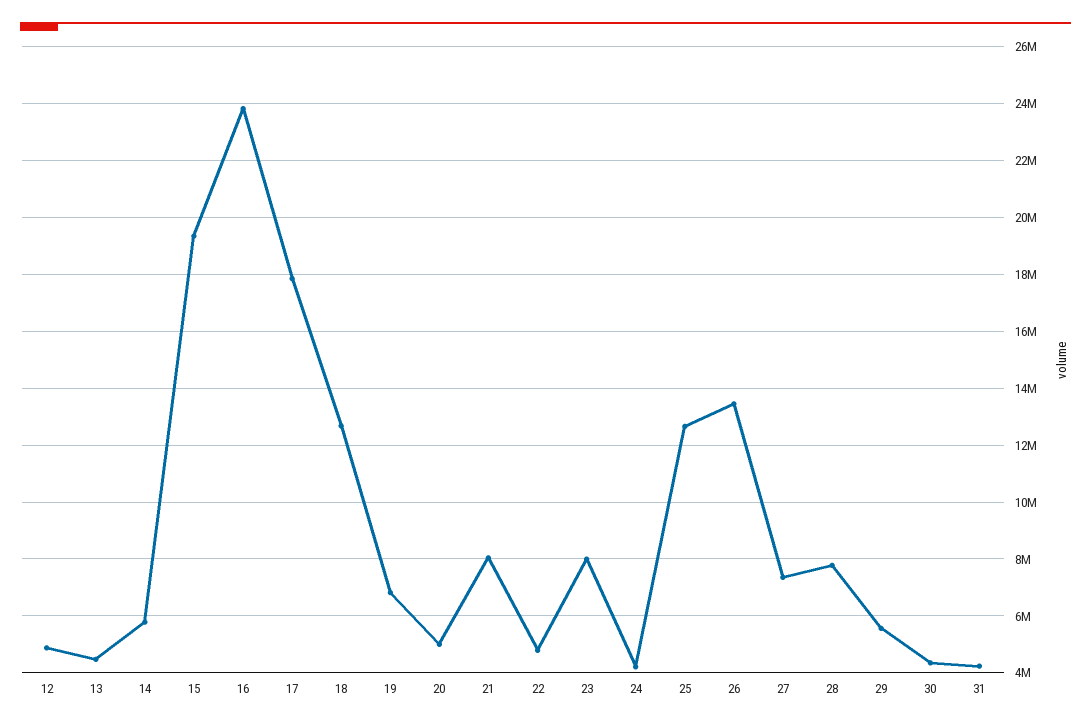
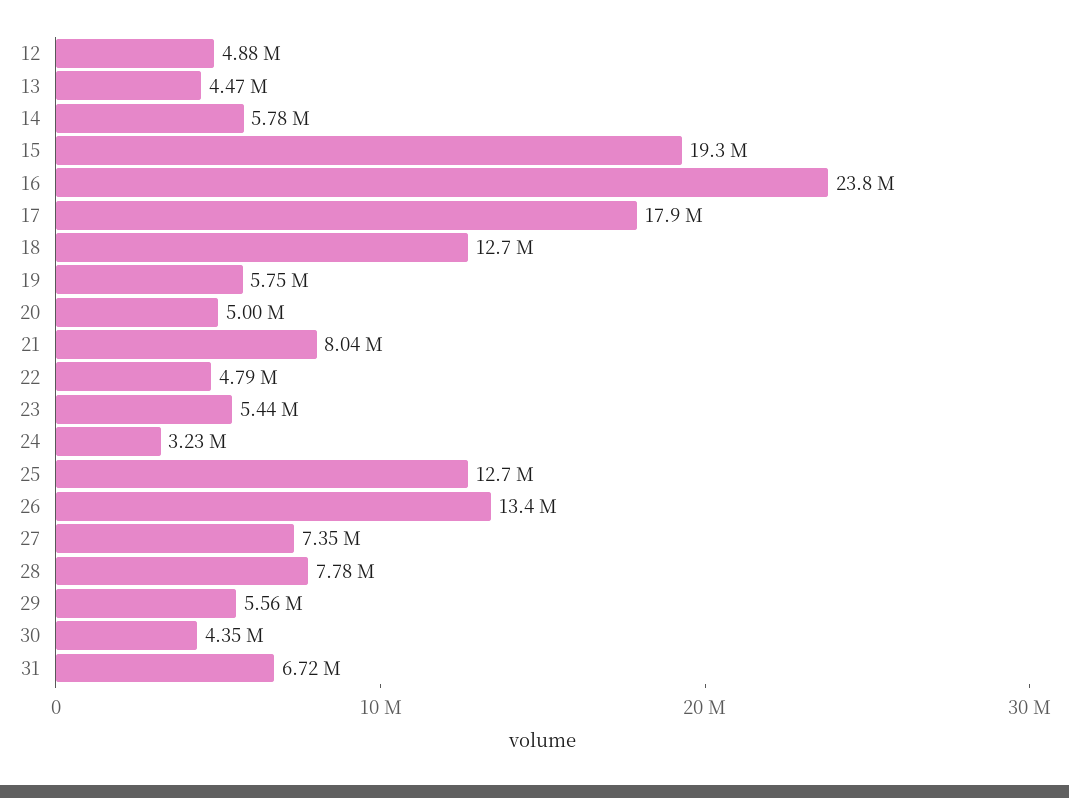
19: 6750000 -> 5750000
23: 8000000 -> 5440000
24: 4250000 -> 3230000
31: 4250000 -> 6720000

